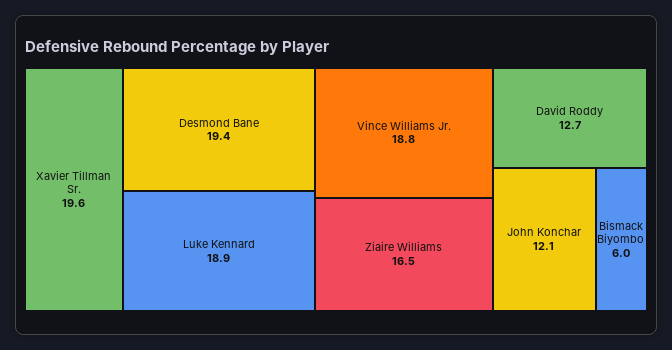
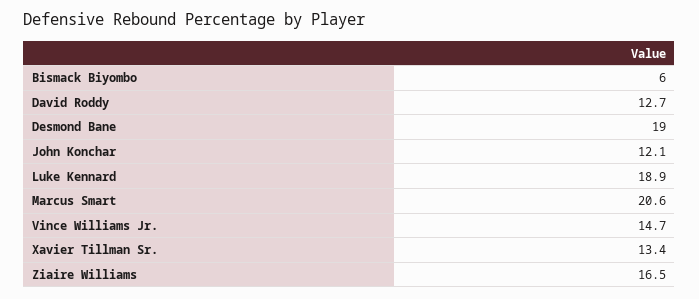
Xavier Tillman Sr.: 19.6 -> 13.4
Desmond Bane: 19.4 -> 19
Vince Williams Jr.: 18.8 -> 14.7
Marcus Smart: none -> 20.6

